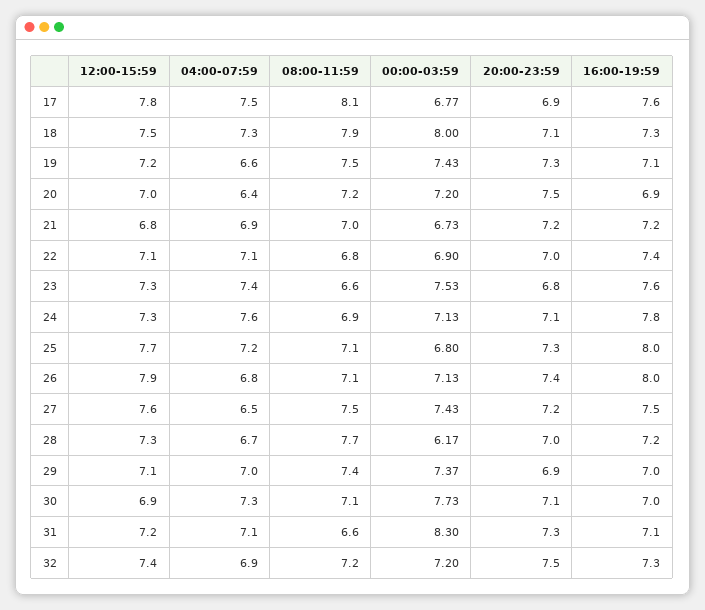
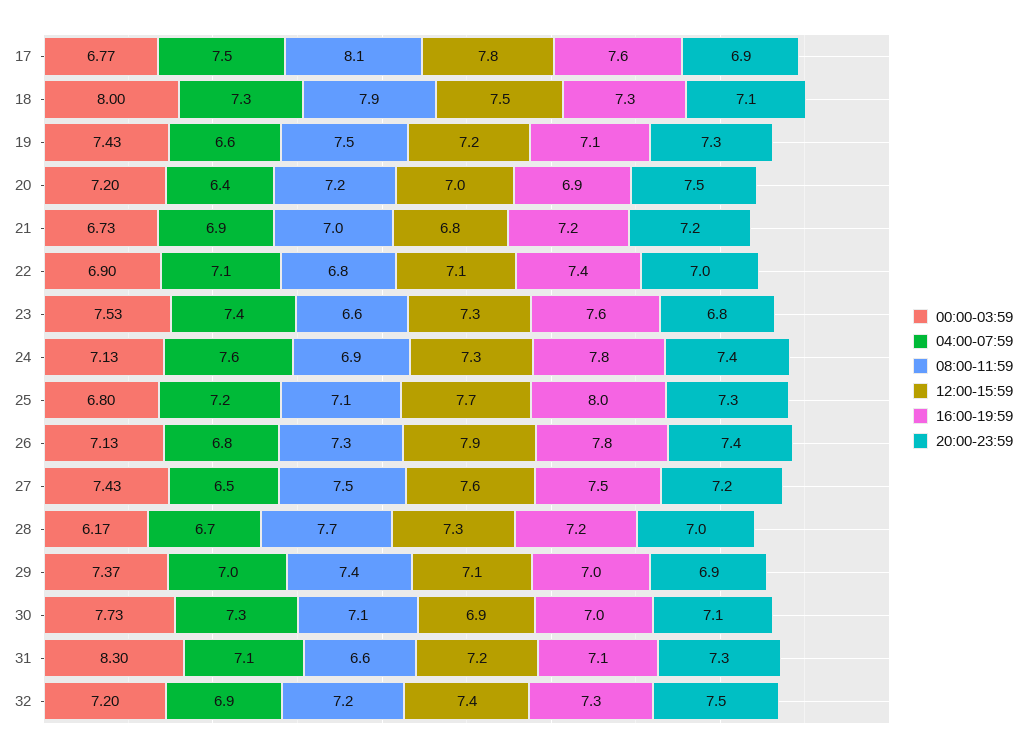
20:00-23:59, 24: 7.1 -> 7.4
08:00-11:59, 26: 7.1 -> 7.3
16:00-19:59, 26: 8 -> 7.8

